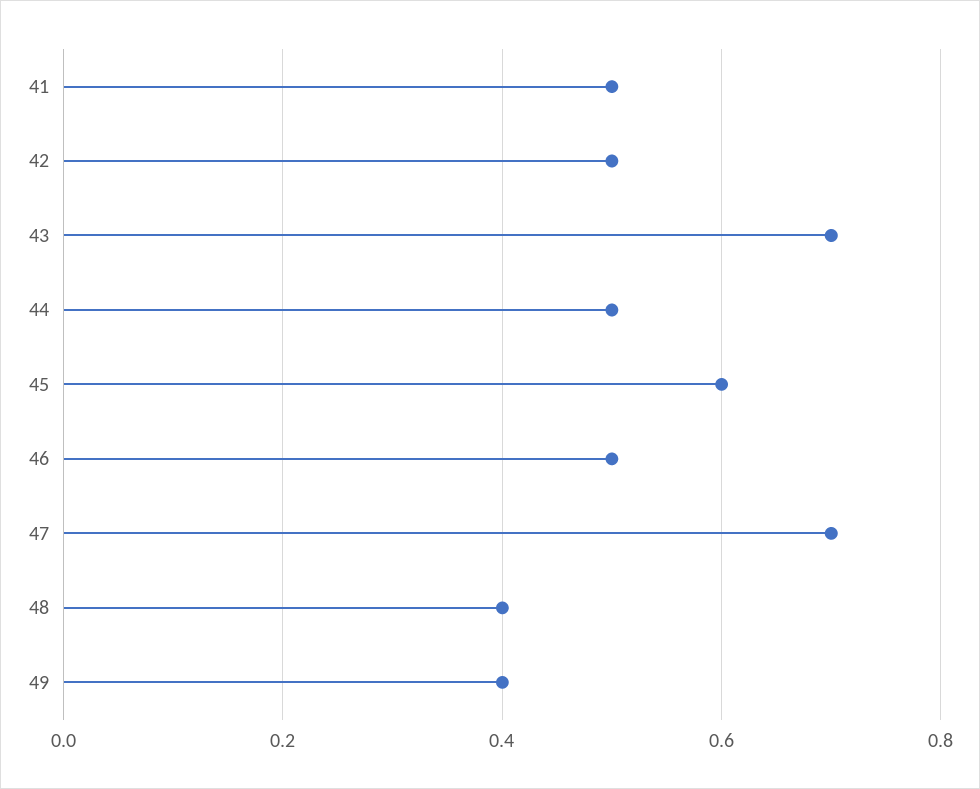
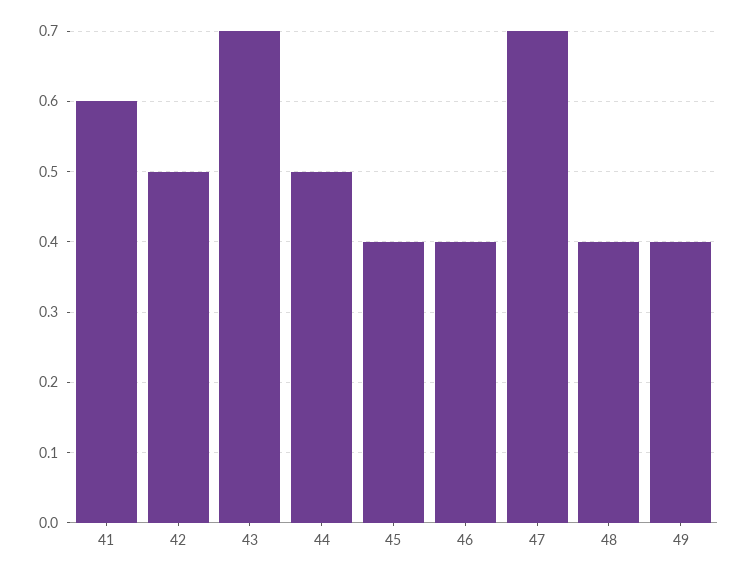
41: 0.5 -> 0.6
45: 0.6 -> 0.4
46: 0.5 -> 0.4

